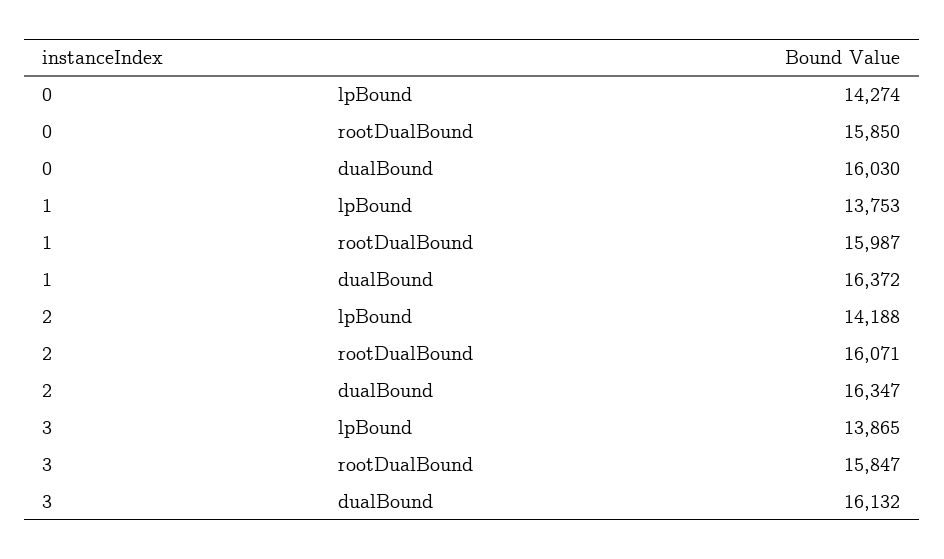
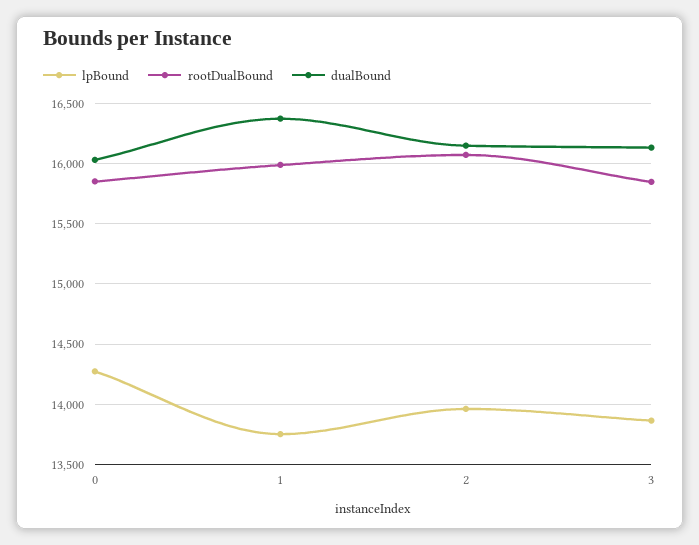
lpBound, 2: 14188 -> 13950
dualBound, 2: 16347 -> 16150

